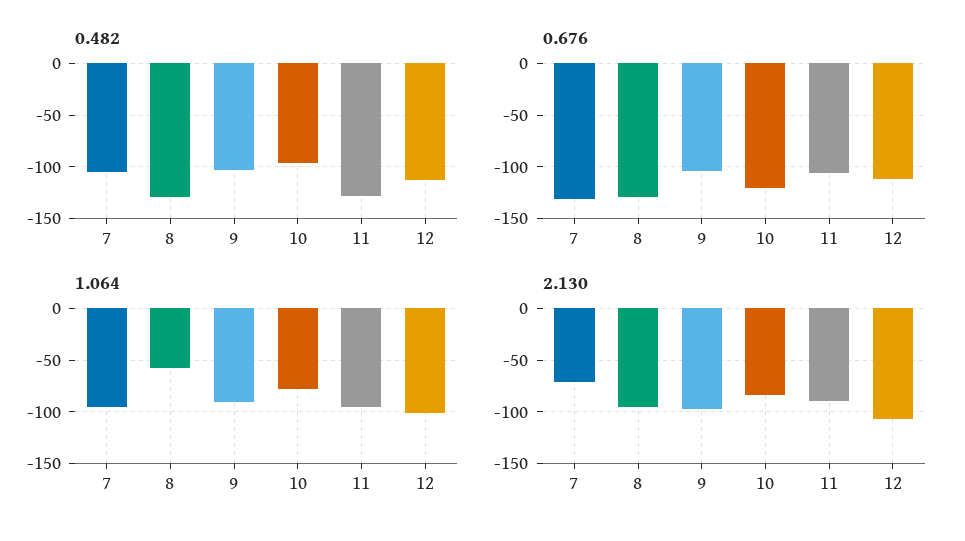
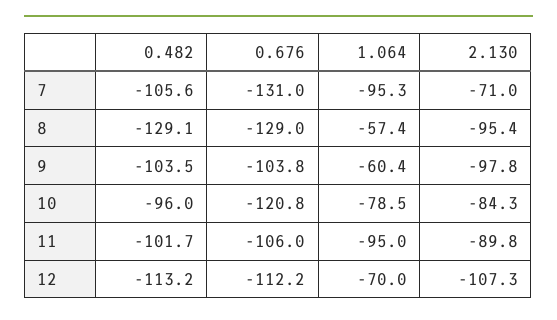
0.482, 11: -130 -> -101.7
1.064, 9: -90 -> -60.4
1.064, 12: -100 -> -70

